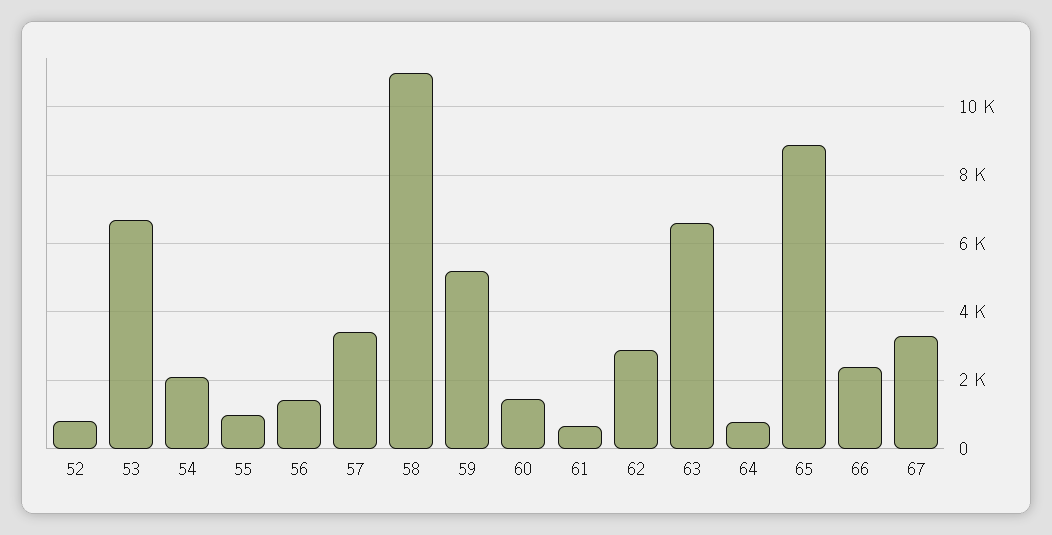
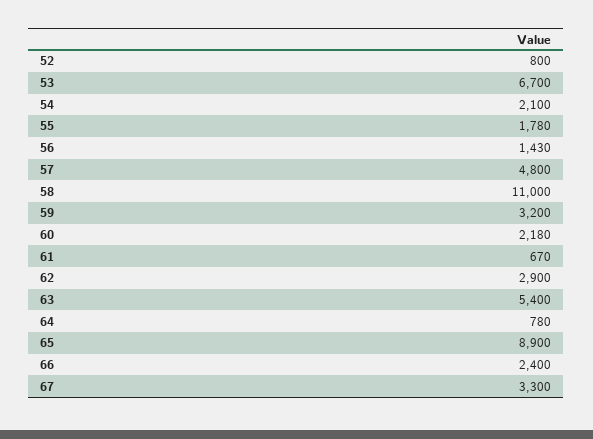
55: 1000 -> 1780
57: 3400 -> 4800
59: 5200 -> 3200
60: 1400 -> 2180
63: 6600 -> 5400

